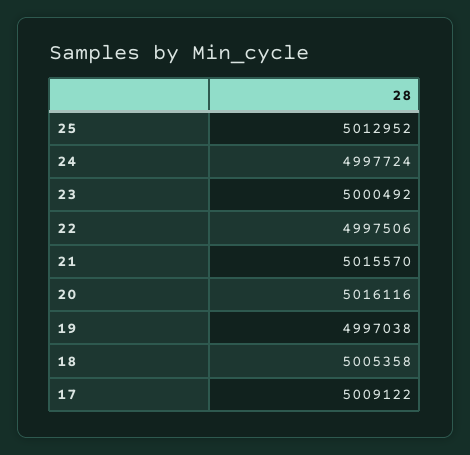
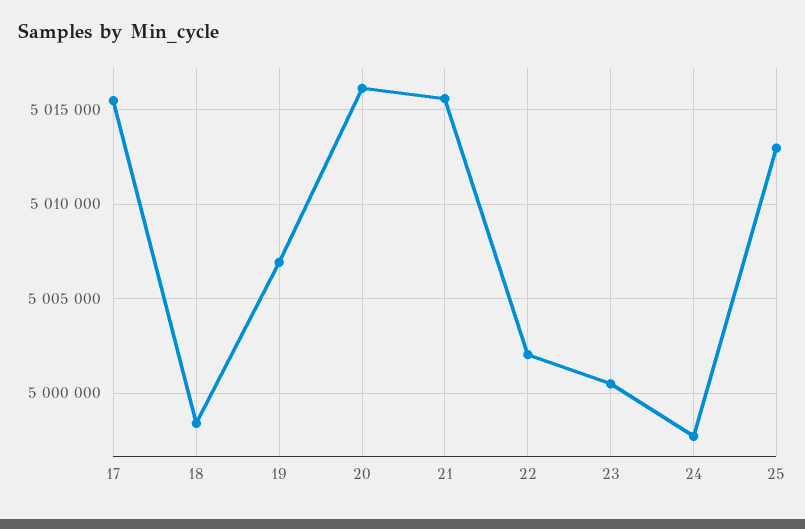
22: 4997506 -> 5002000
19: 4997038 -> 5007000
18: 5005358 -> 4998500
17: 5009122 -> 5015500

